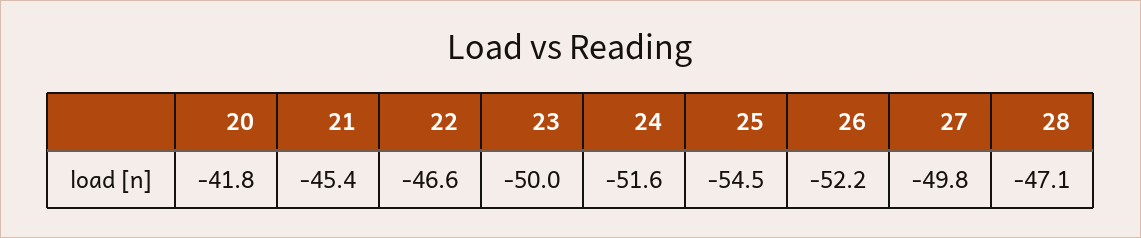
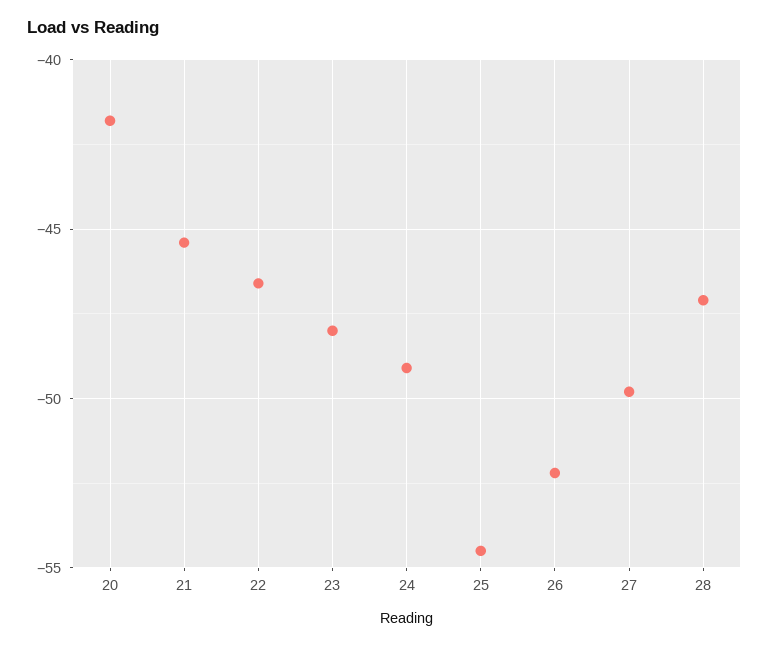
23: -50 -> -48
24: -51.6 -> -49

